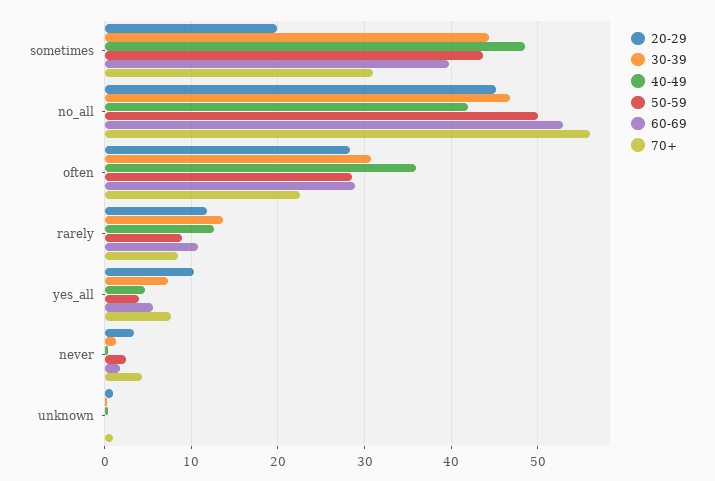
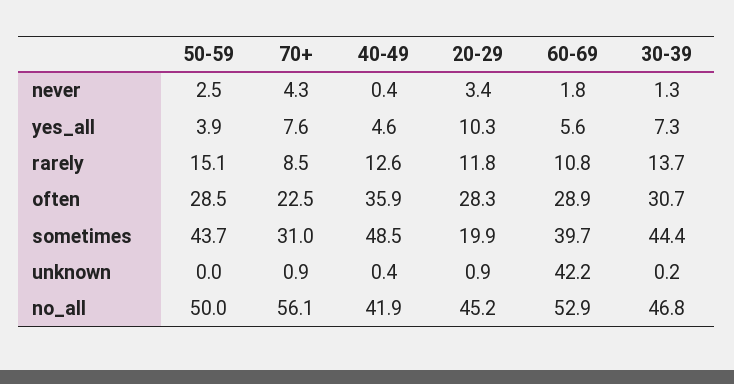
50-59, rarely: 9 -> 15.1
60-69, unknown: 0 -> 42.2

